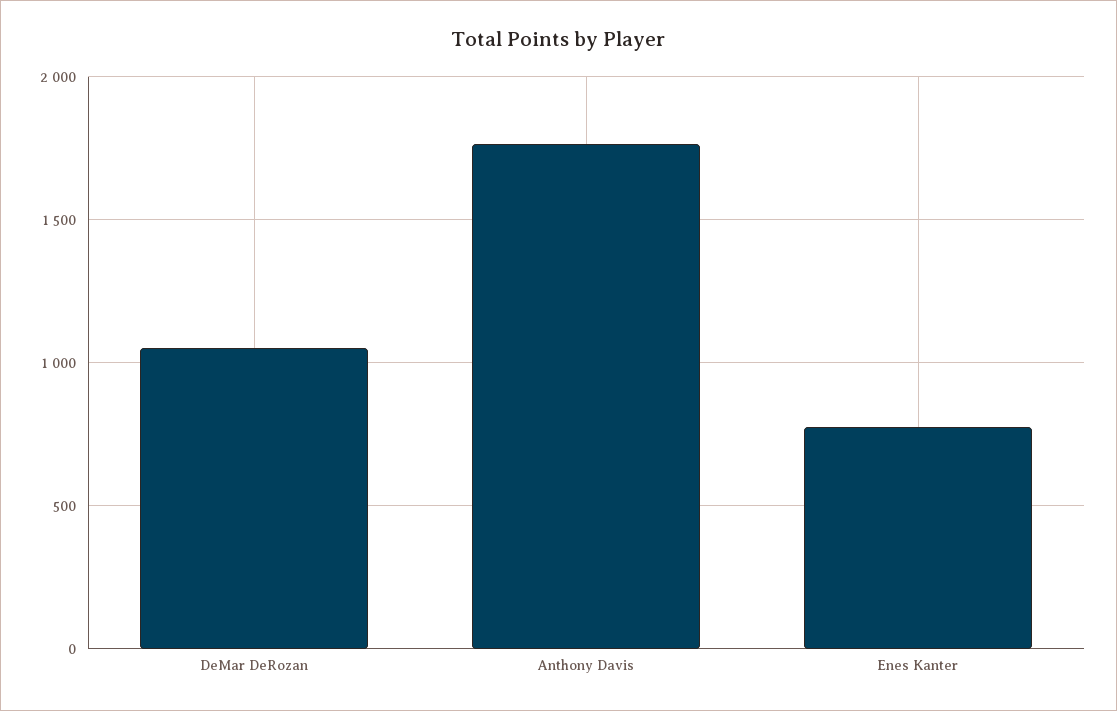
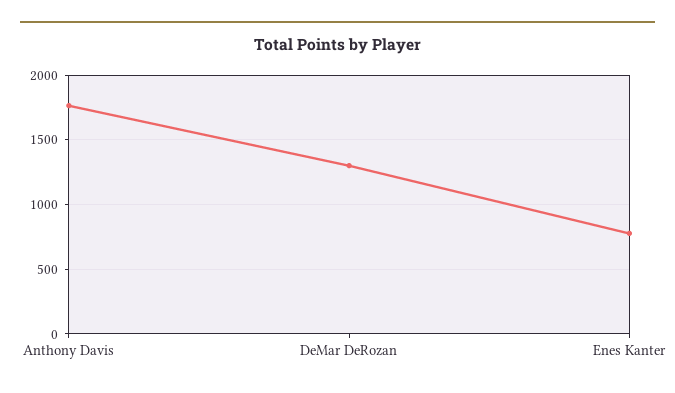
DeMar DeRozan: 1050 -> 1300

